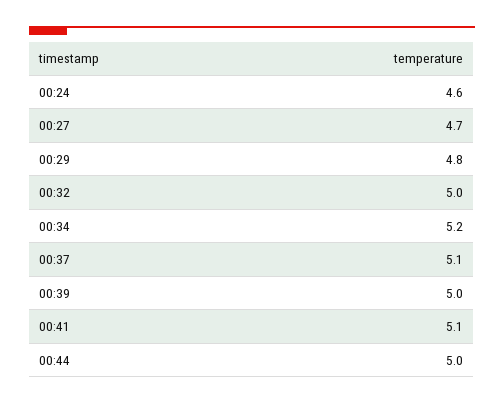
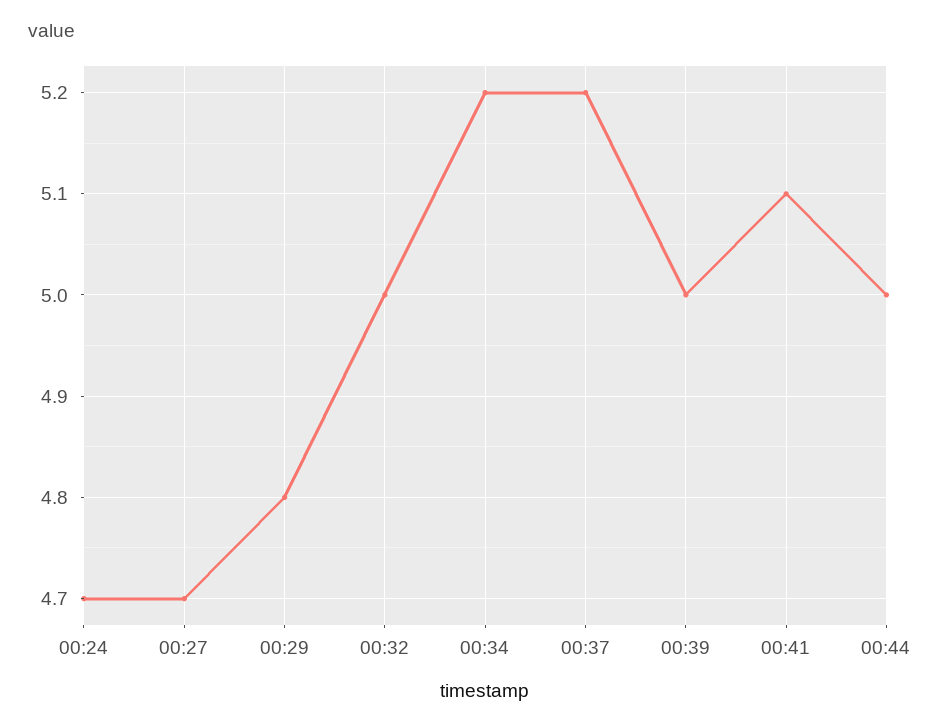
00:24: 4.6 -> 4.7
00:37: 5.1 -> 5.2

